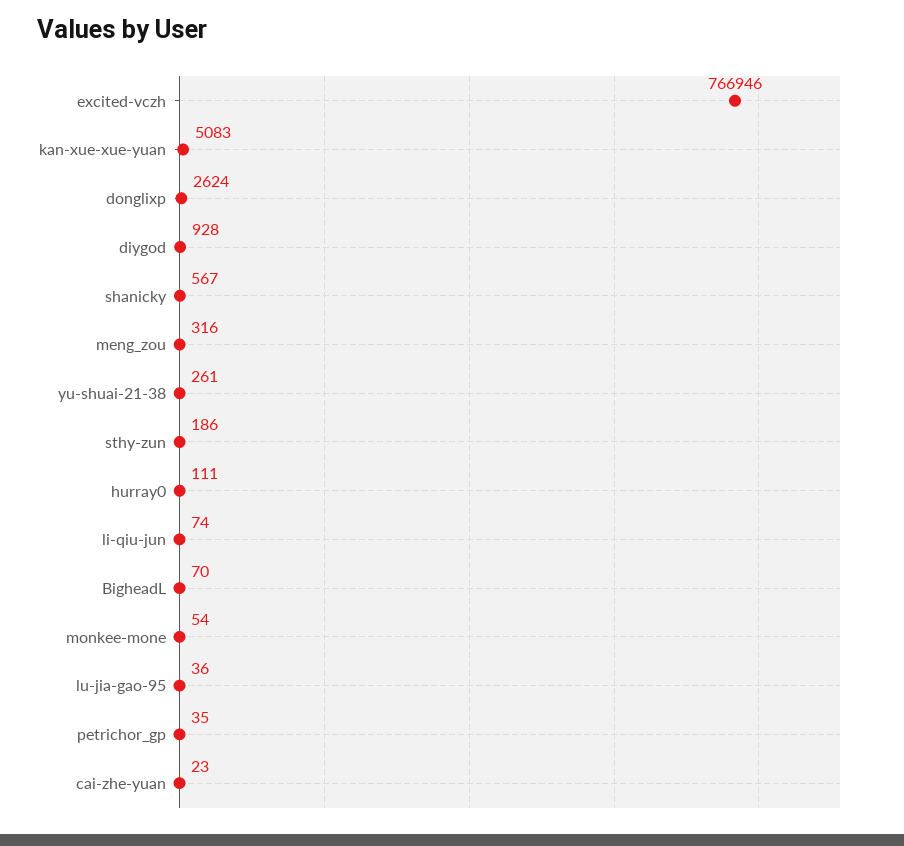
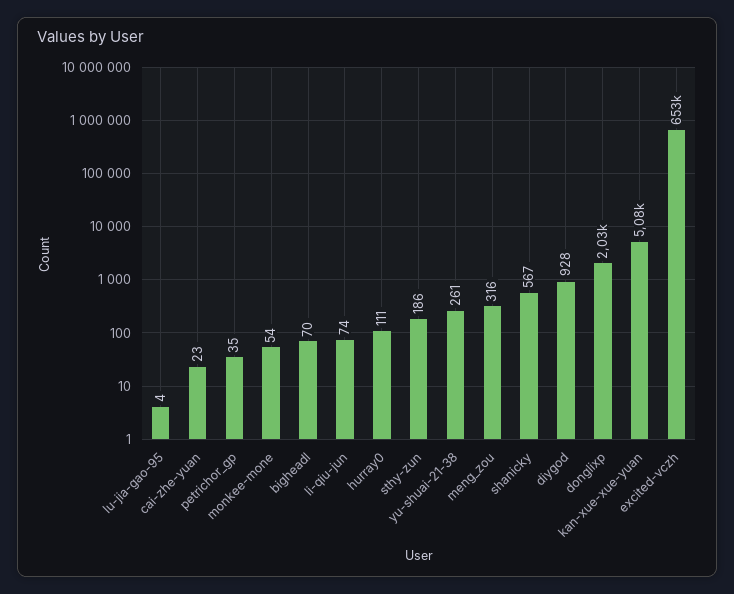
excited-vczh: 766946 -> 653000
donglixp: 2624 -> 2030
lu-jia-gao-95: 36 -> 4

